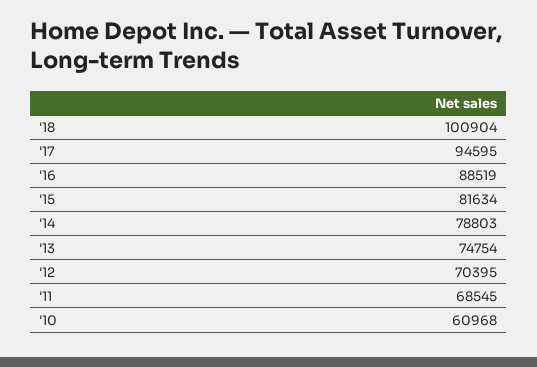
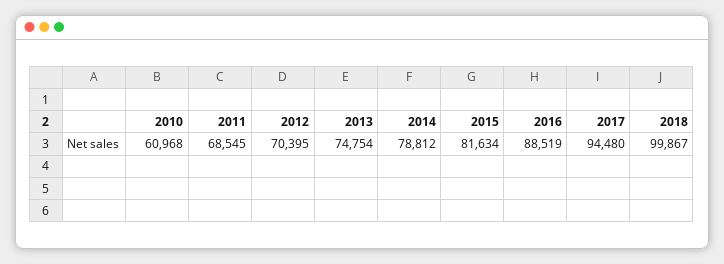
'18: 100904 -> 99867
'17: 94595 -> 94480
'14: 78803 -> 78812

